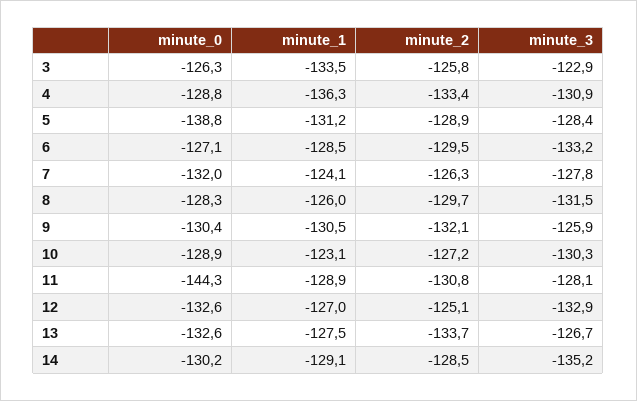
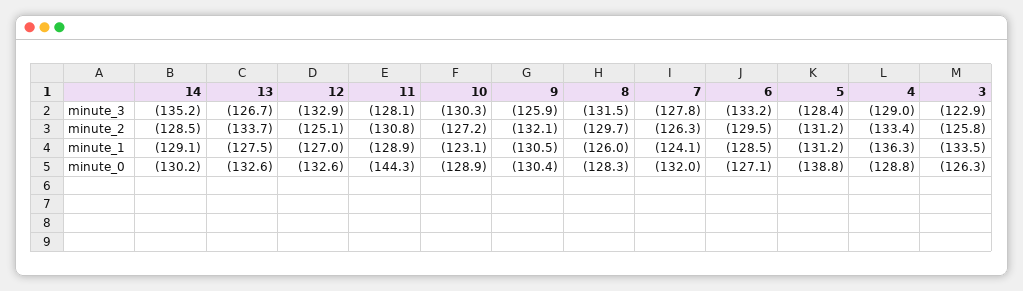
minute_3, 4: -130.9 -> -129
minute_2, 5: -128.9 -> -131.2

